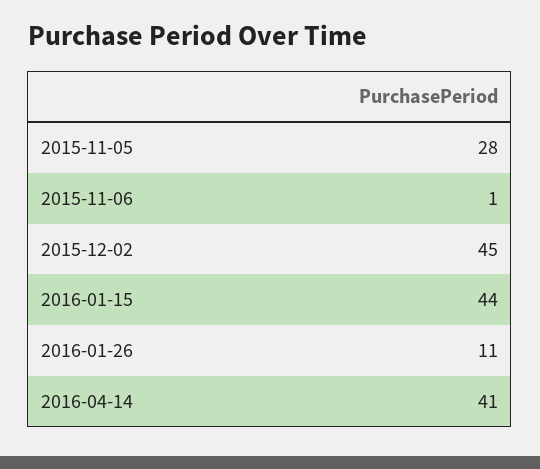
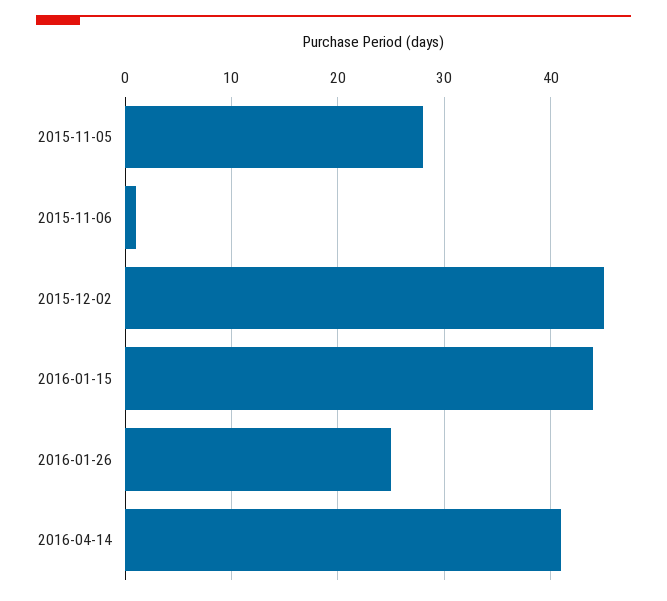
2016-01-26: 11 -> 25

